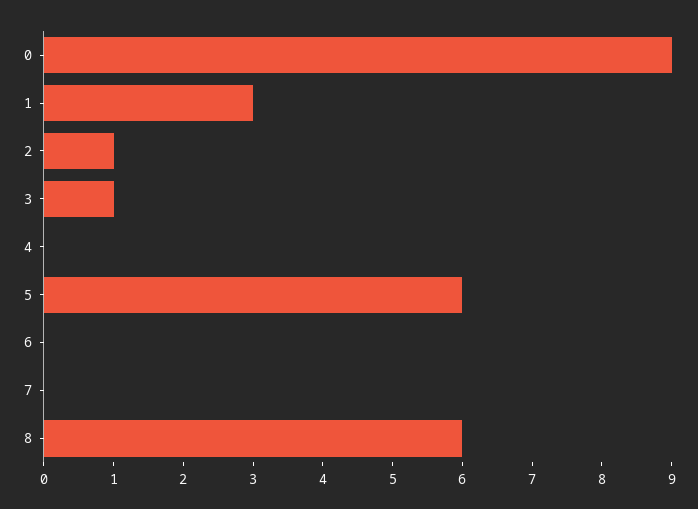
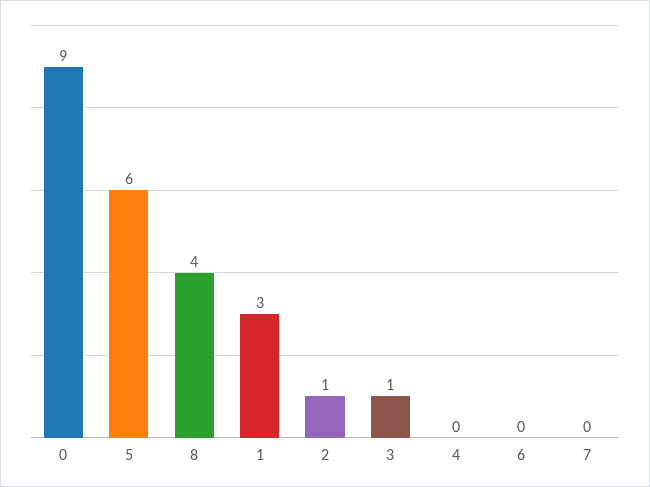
8: 6 -> 4

